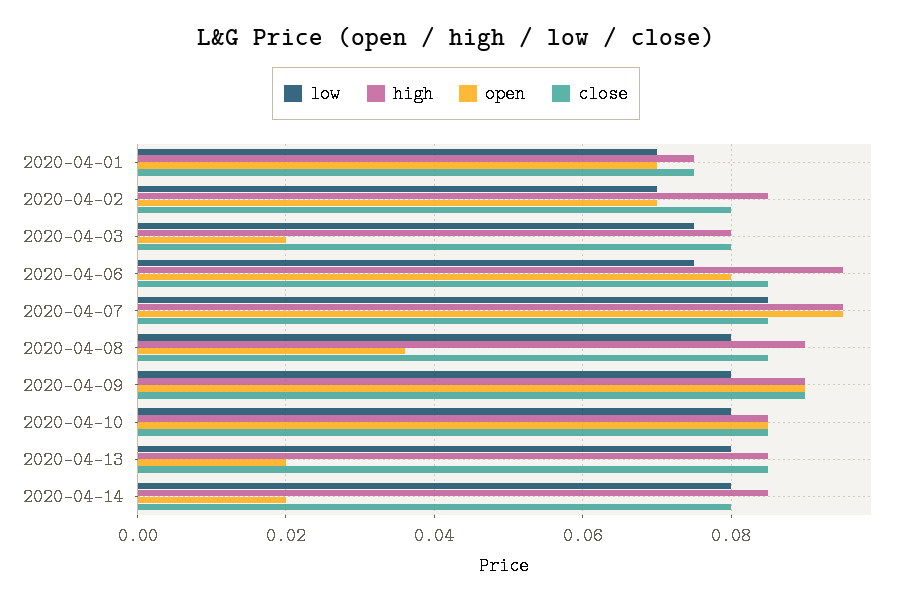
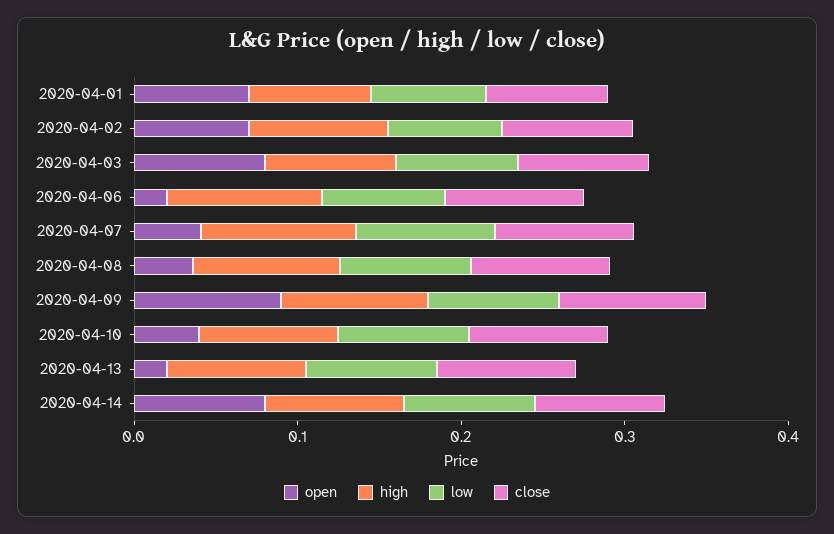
open, 2020-04-03: 0.02 -> 0.08
open, 2020-04-06: 0.08 -> 0.02
open, 2020-04-07: 0.095 -> 0.04
open, 2020-04-10: 0.085 -> 0.04
open, 2020-04-14: 0.02 -> 0.08

